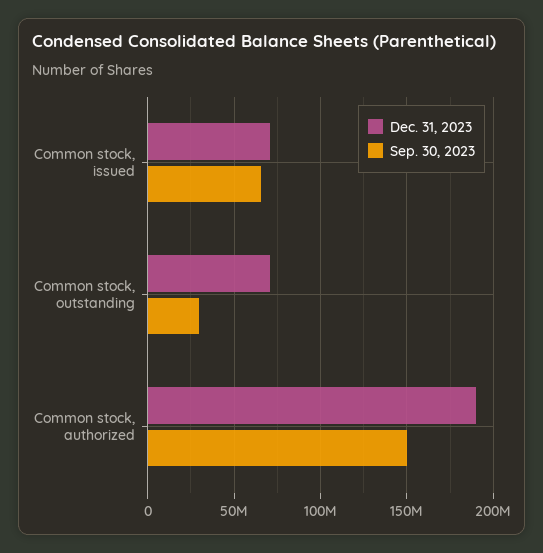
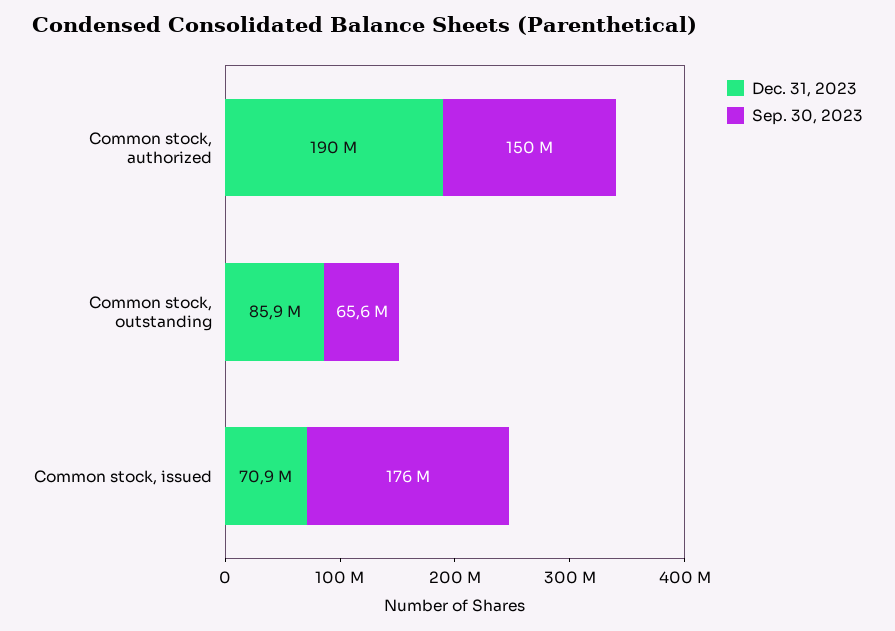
Sep. 30, 2023, Common stock, issued: 65000000 -> 176000000
Dec. 31, 2023, Common stock, outstanding: 70000000 -> 85900000
Sep. 30, 2023, Common stock, outstanding: 30000000 -> 65600000

